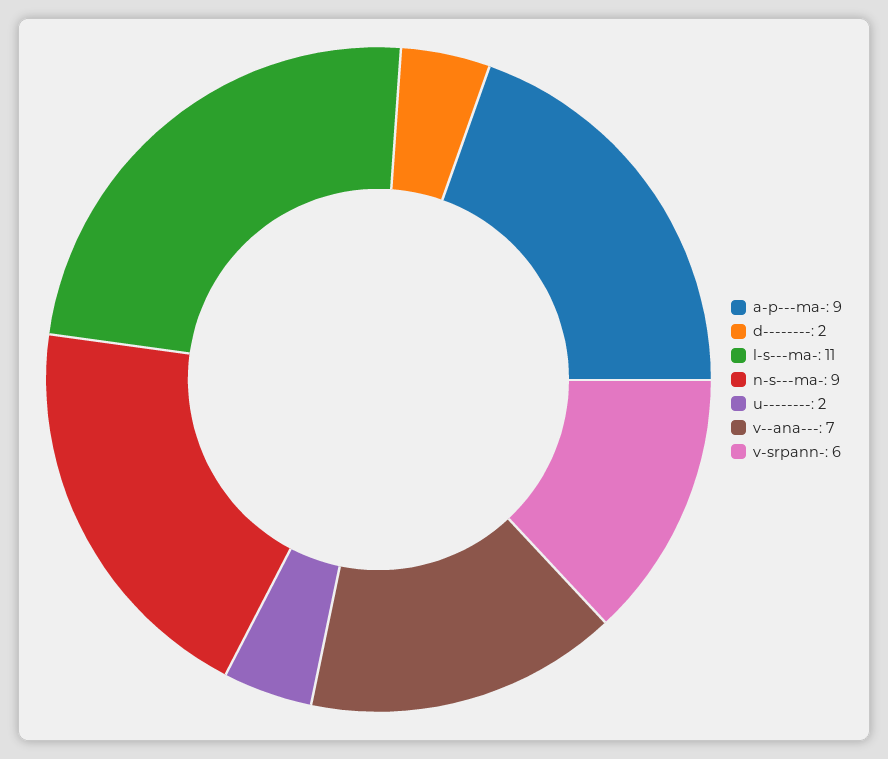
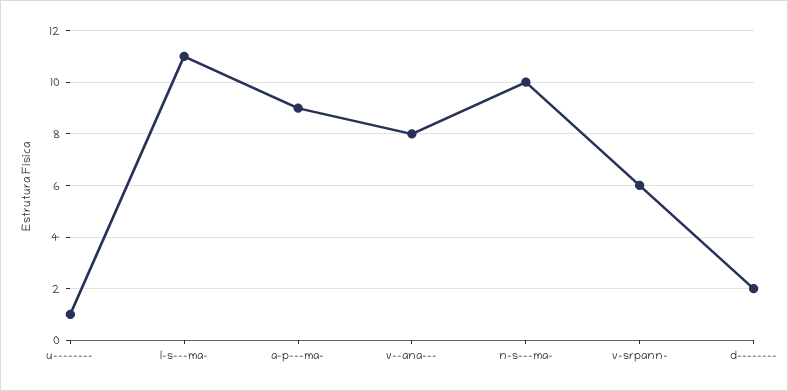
n-s---ma-: 9 -> 10
u--------: 2 -> 1
v--ana---: 7 -> 8

